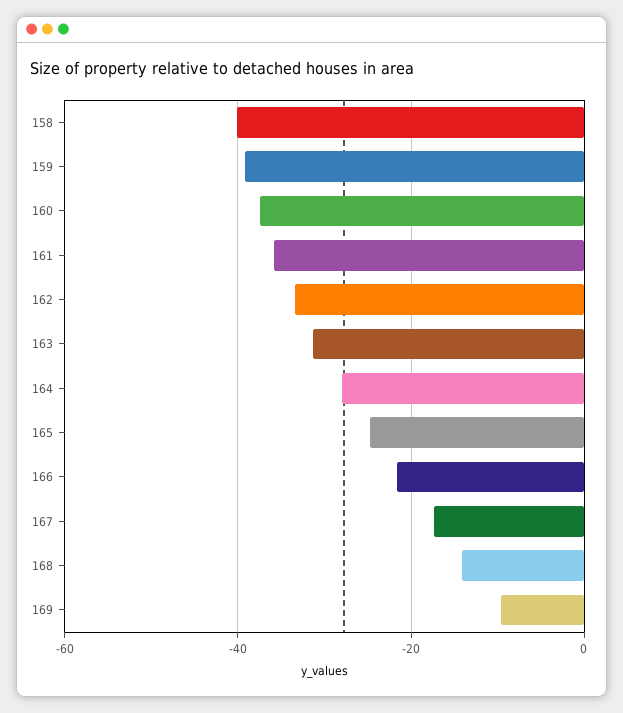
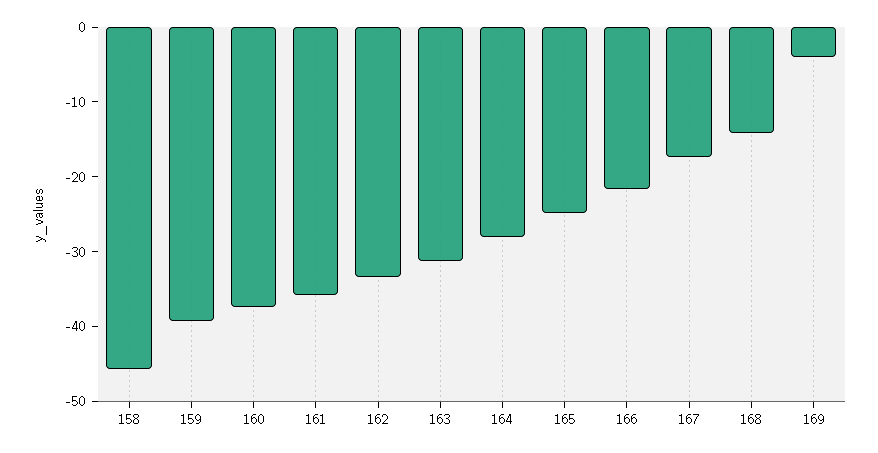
158: -40 -> -46
169: -10 -> -4

